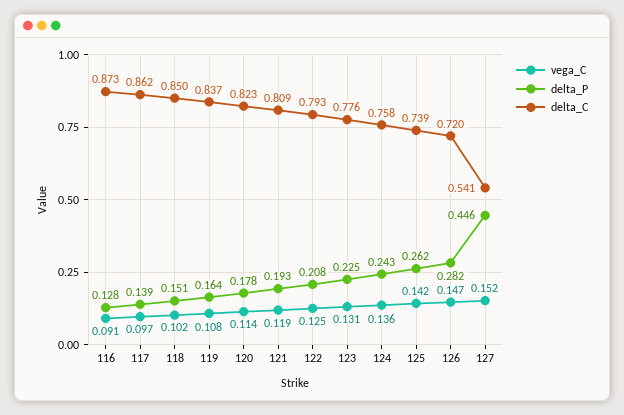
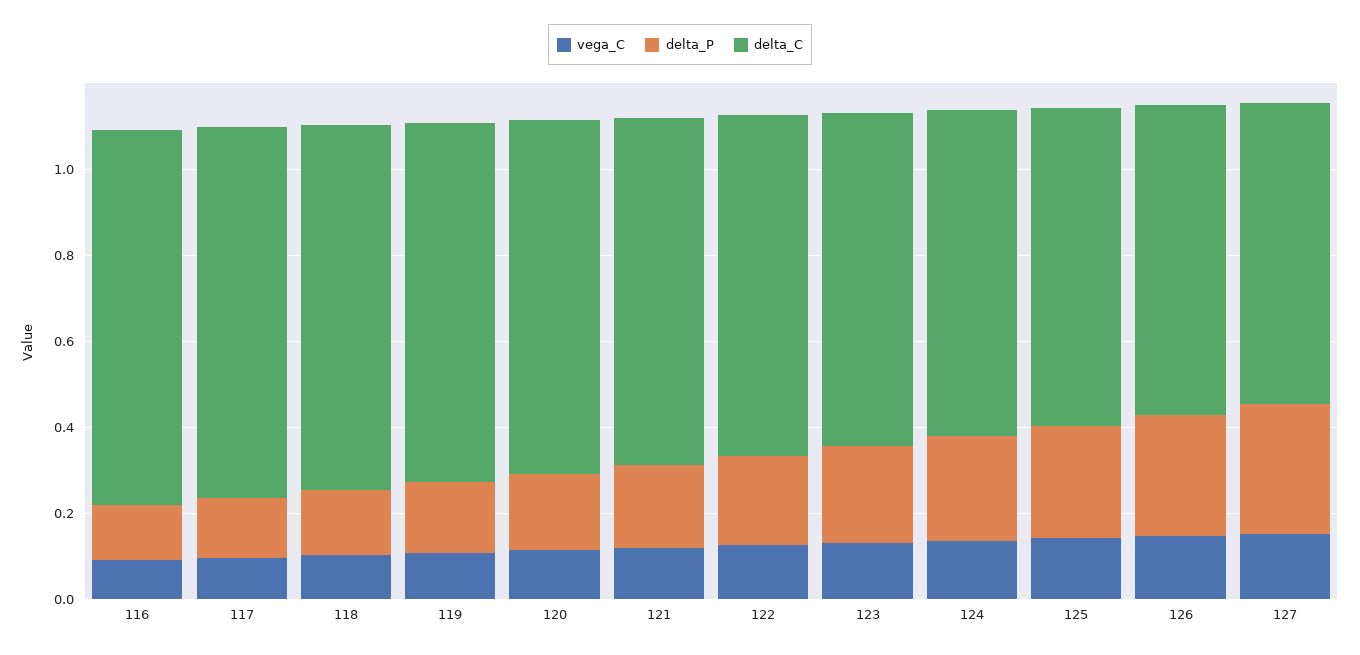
delta_P, 127: 0.446 -> 0.3
delta_C, 127: 0.541 -> 0.7

